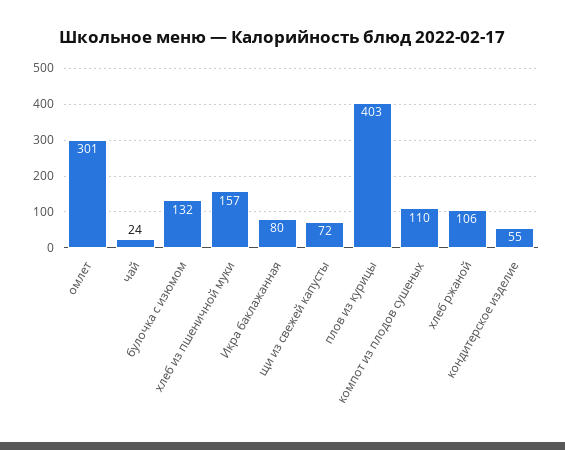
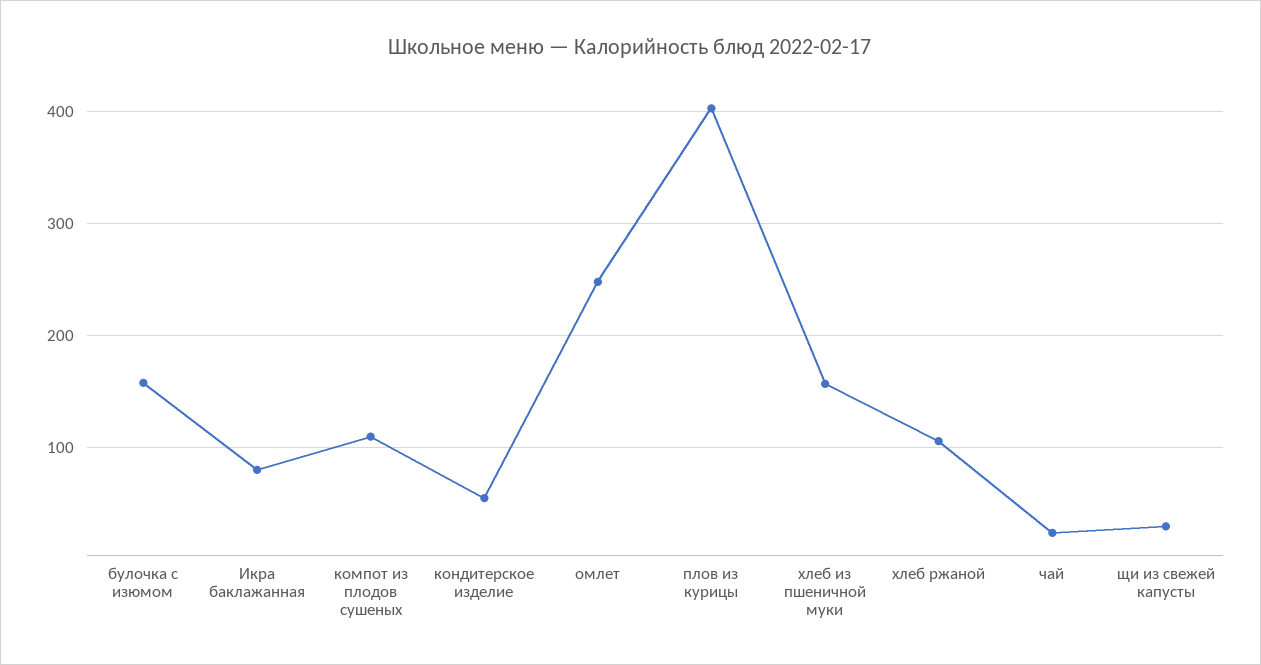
омлет: 301 -> 250
булочка с изюмом: 132 -> 160
щи из свежей капусты: 72 -> 30

